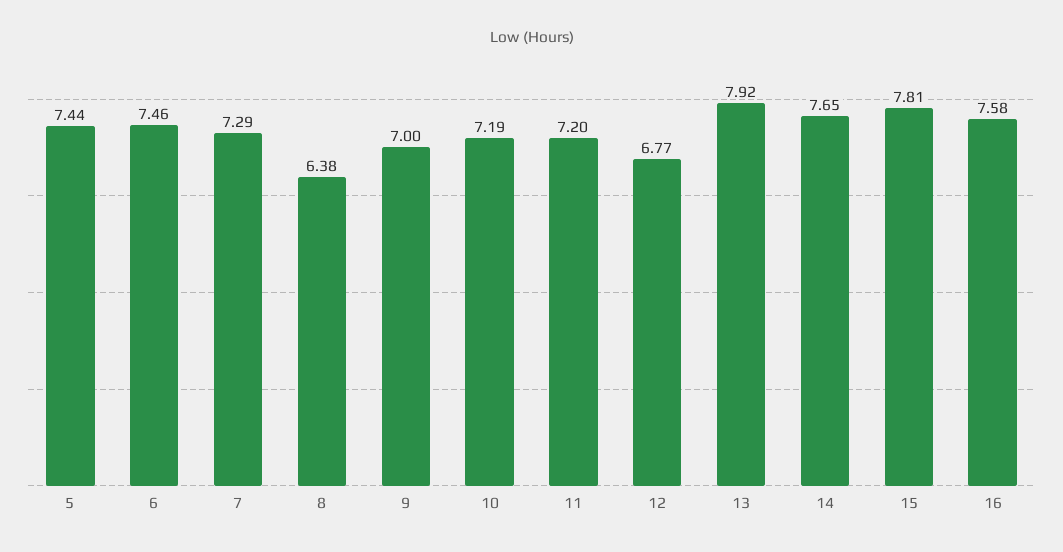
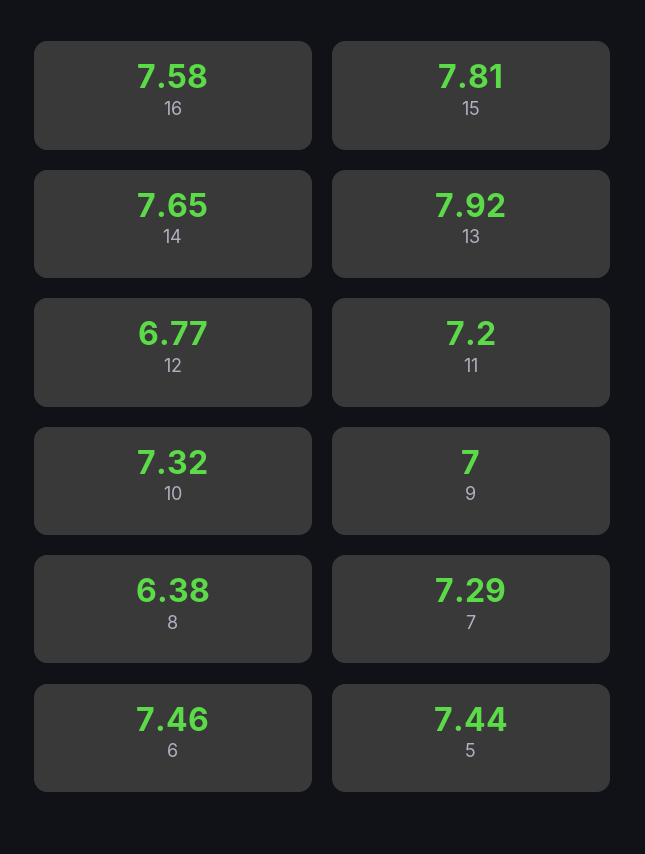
10: 7.19 -> 7.32

